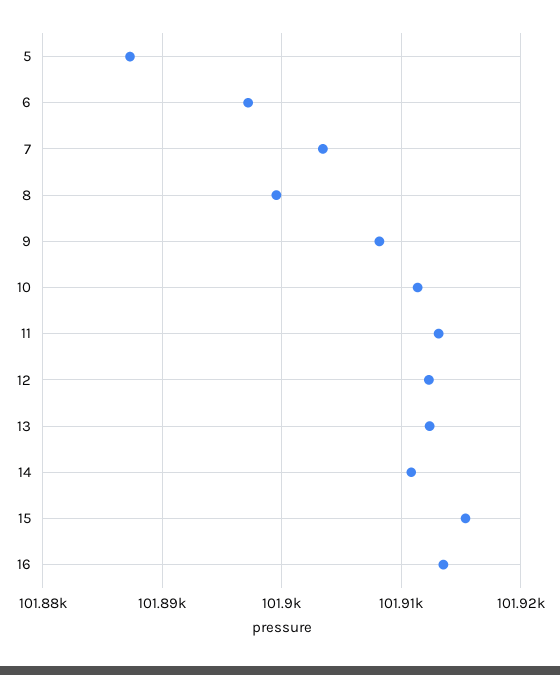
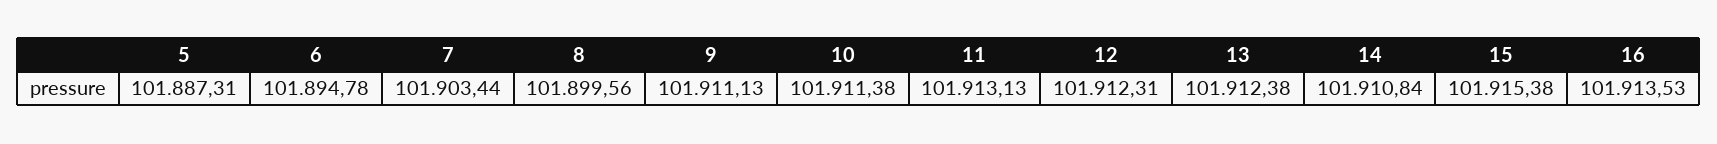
6: 101897 -> 101894.78
9: 101908 -> 101911.13

